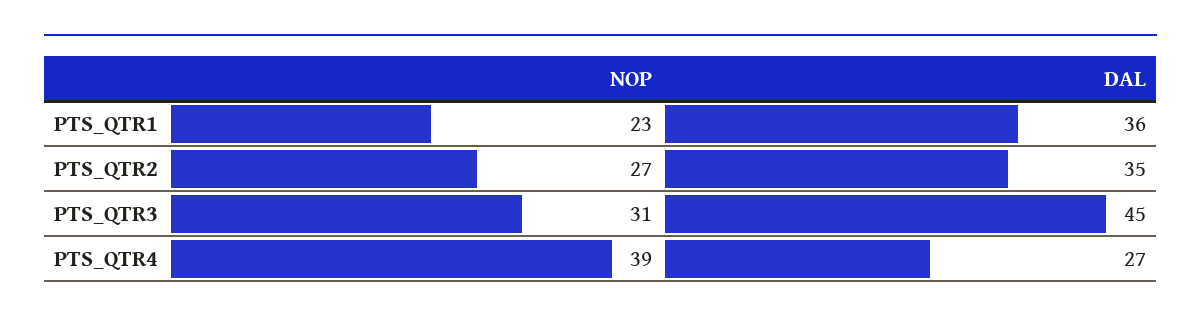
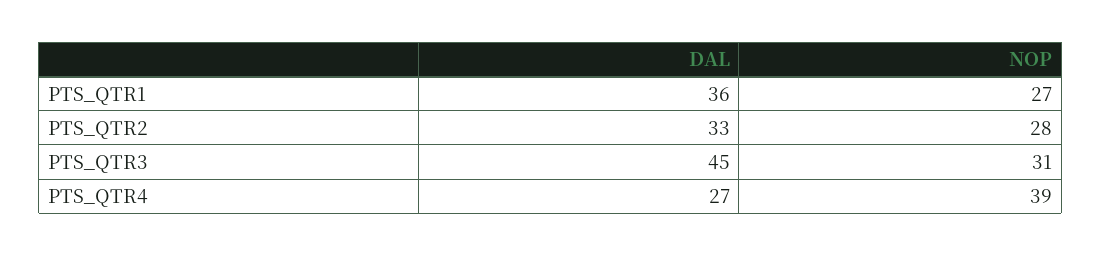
NOP, PTS_QTR1: 23 -> 27
NOP, PTS_QTR2: 27 -> 28
DAL, PTS_QTR2: 35 -> 33

